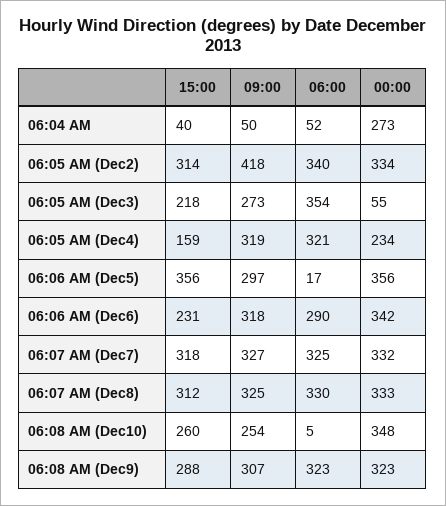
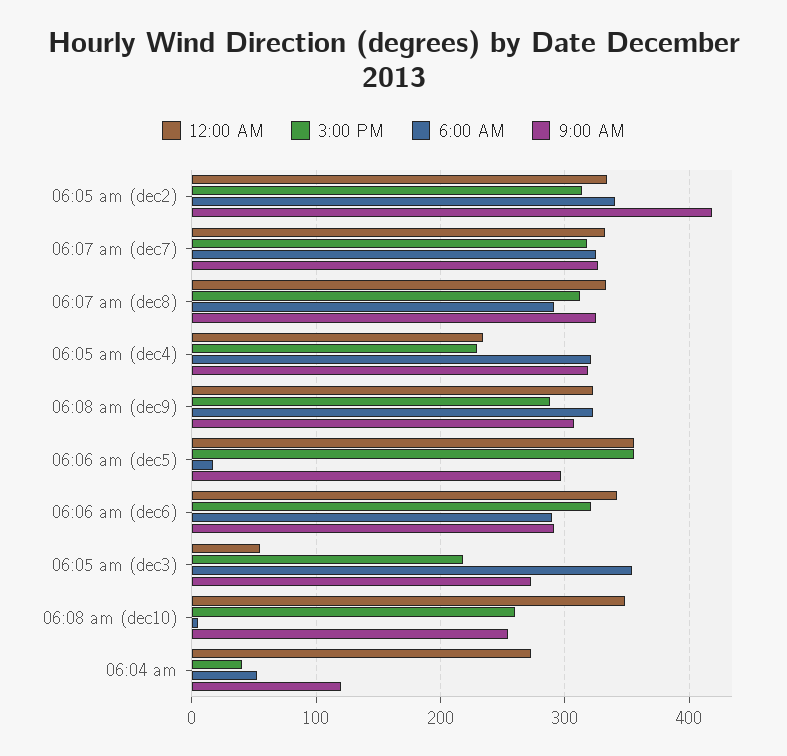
09:00, 06:04 AM: 50 -> 120
15:00, 06:05 AM (Dec4): 159 -> 230
15:00, 06:06 AM (Dec6): 231 -> 320
09:00, 06:06 AM (Dec6): 318 -> 290
06:00, 06:07 AM (Dec8): 330 -> 290

